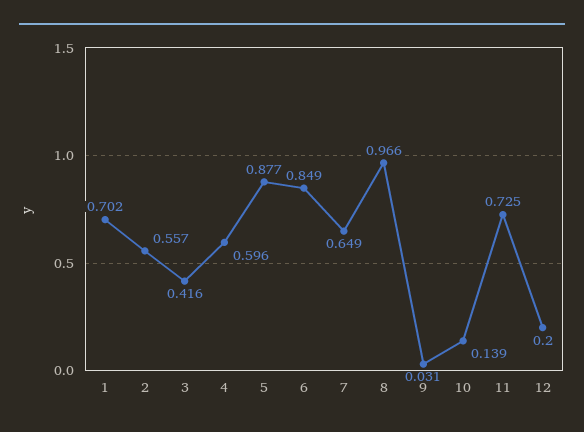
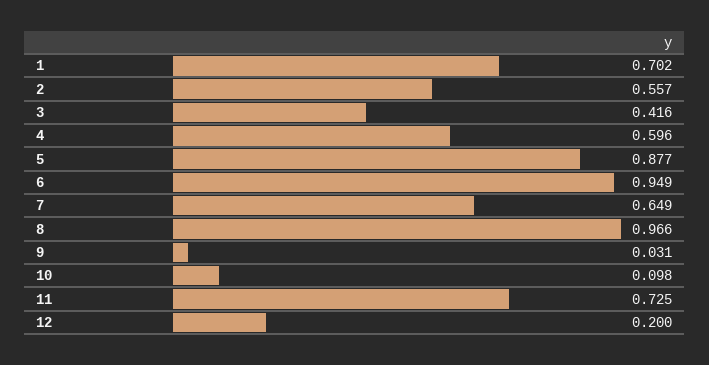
6: 0.849 -> 0.949
10: 0.139 -> 0.098

